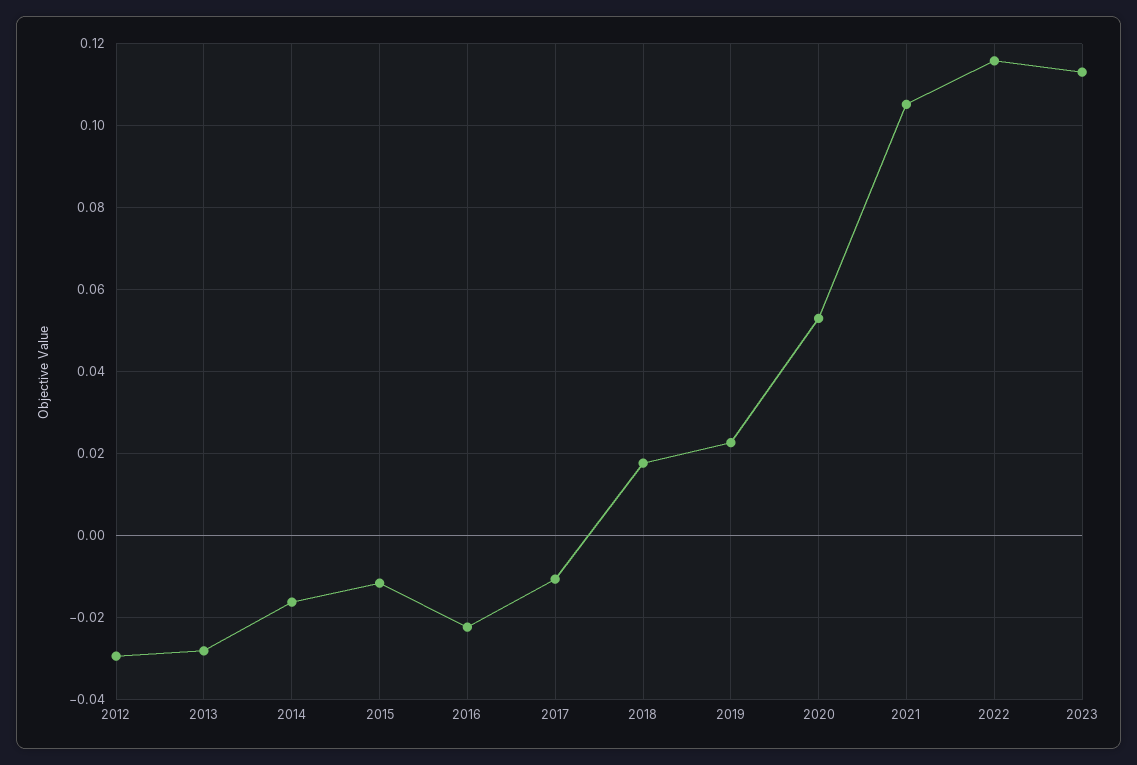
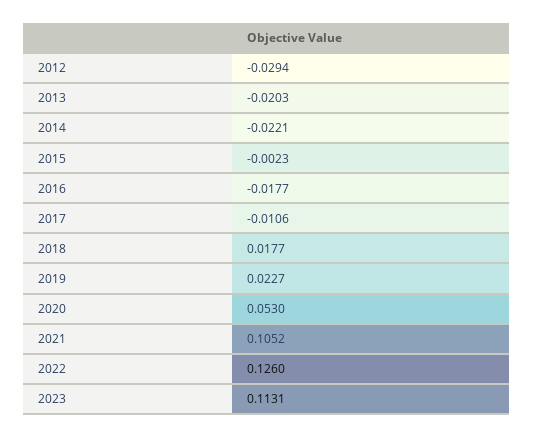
2013: -0.028 -> -0.0203
2014: -0.016 -> -0.0221
2015: -0.012 -> -0.0023
2016: -0.022 -> -0.0177
2022: 0.116 -> 0.126

